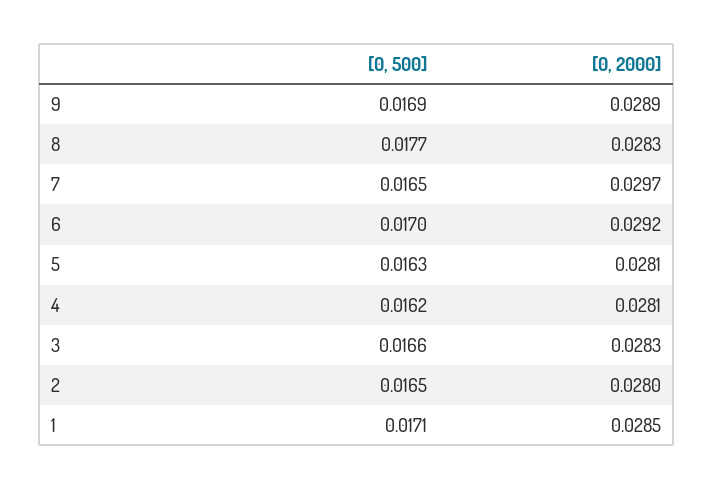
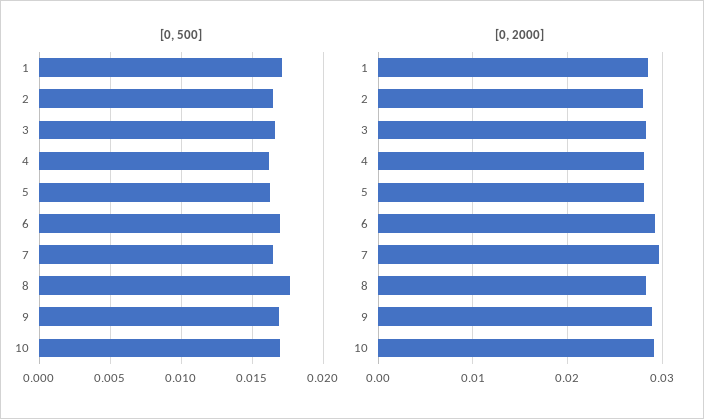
[0, 500], 10: none -> 0.017
[0, 2000], 10: none -> 0.029

